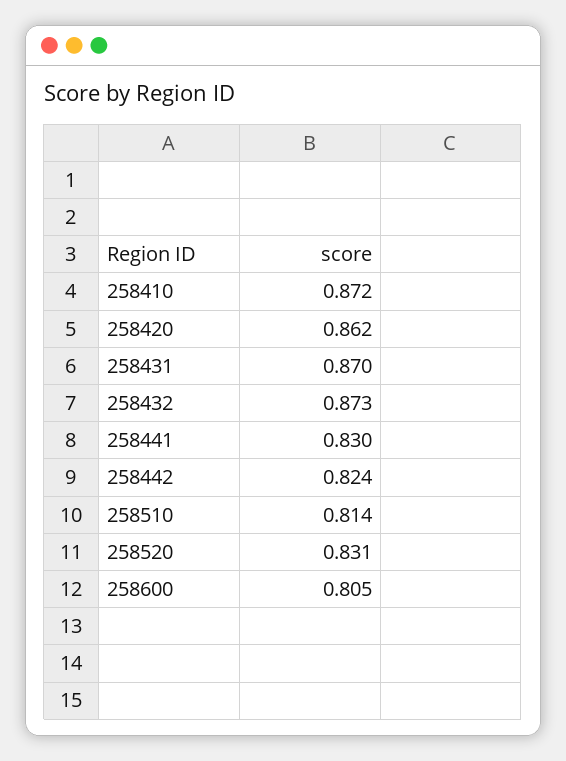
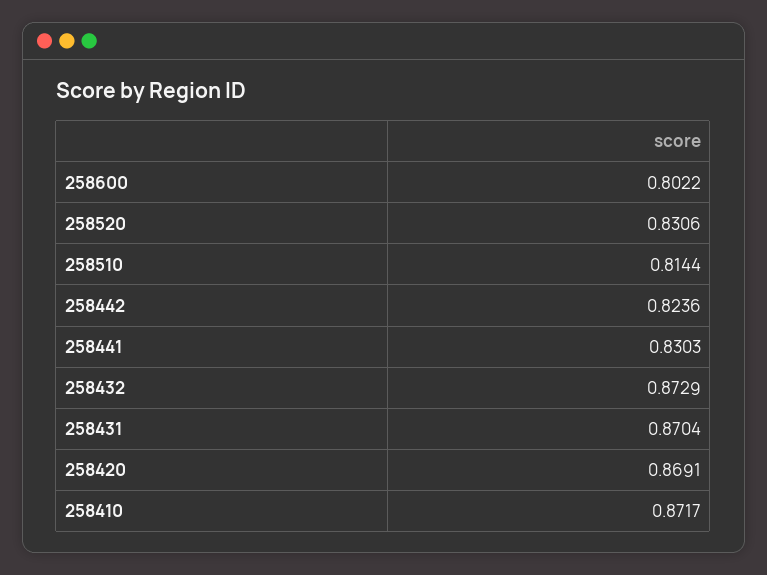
258420: 0.862 -> 0.8691
258600: 0.805 -> 0.8022

